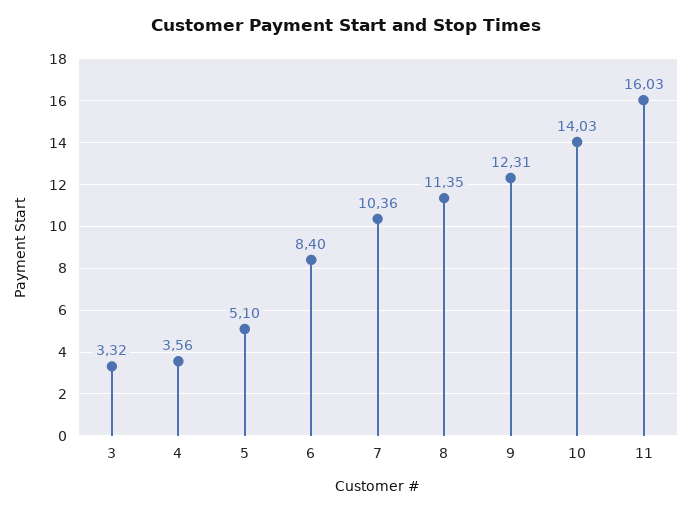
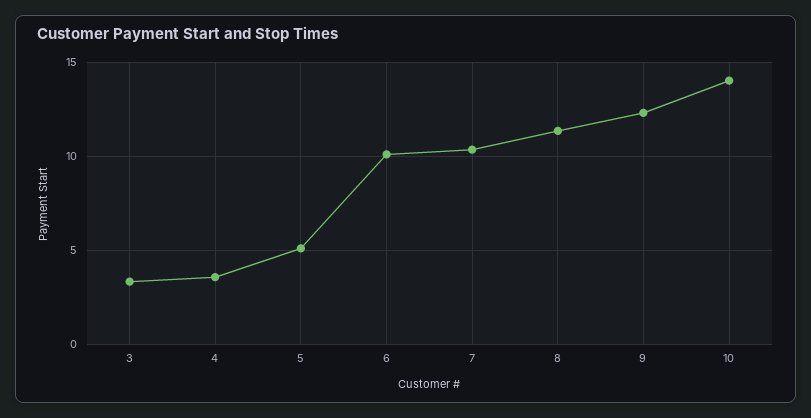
6: 8.4 -> 10
11: 16.03 -> none

